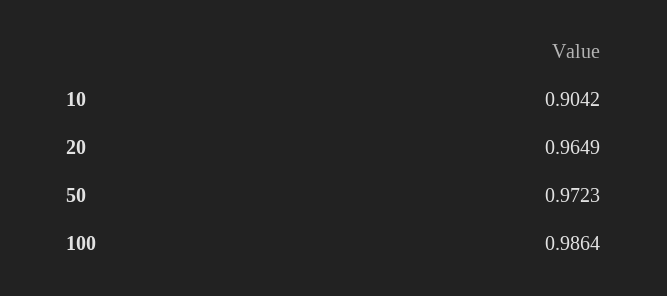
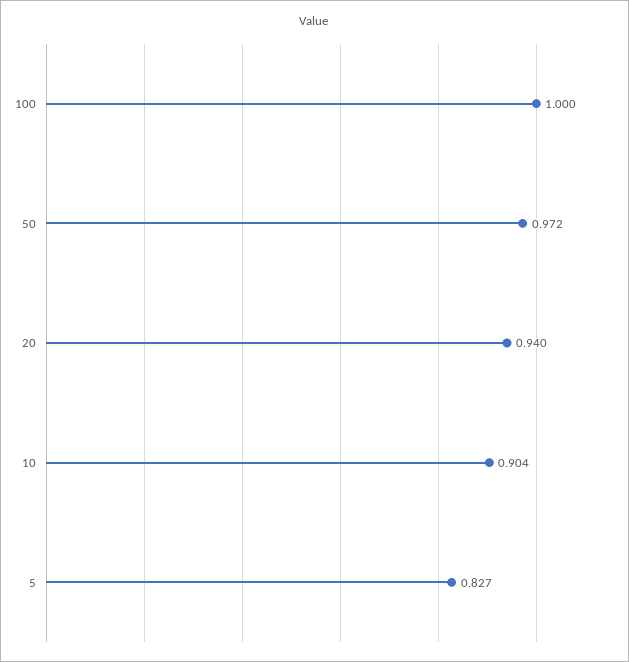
20: 0.9649 -> 0.94
100: 0.9864 -> 1
5: none -> 0.827

